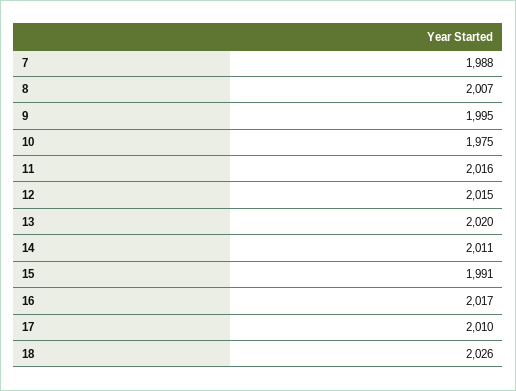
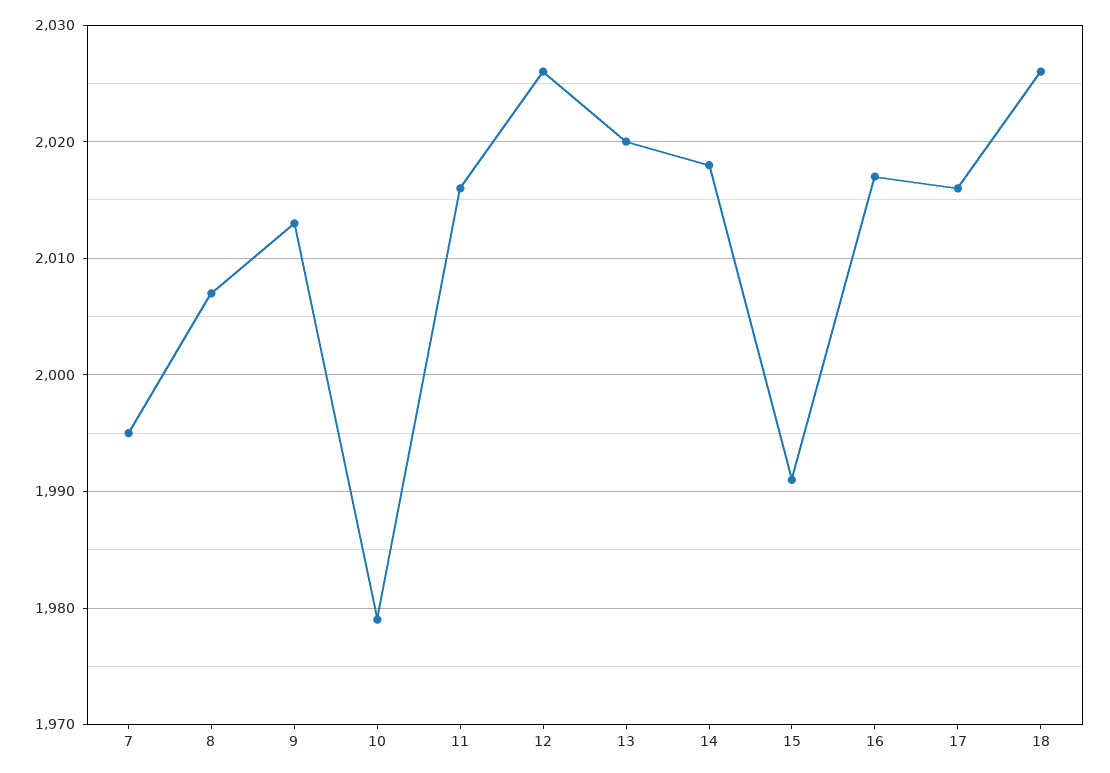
7: 1988 -> 1995
9: 1995 -> 2013
10: 1975 -> 1979
12: 2015 -> 2026
14: 2011 -> 2018
17: 2010 -> 2016

